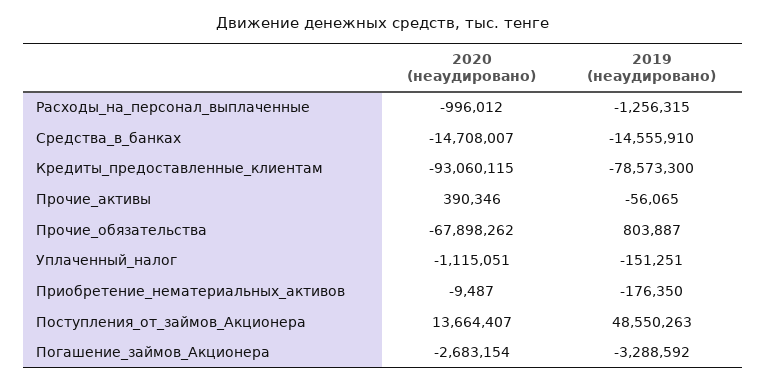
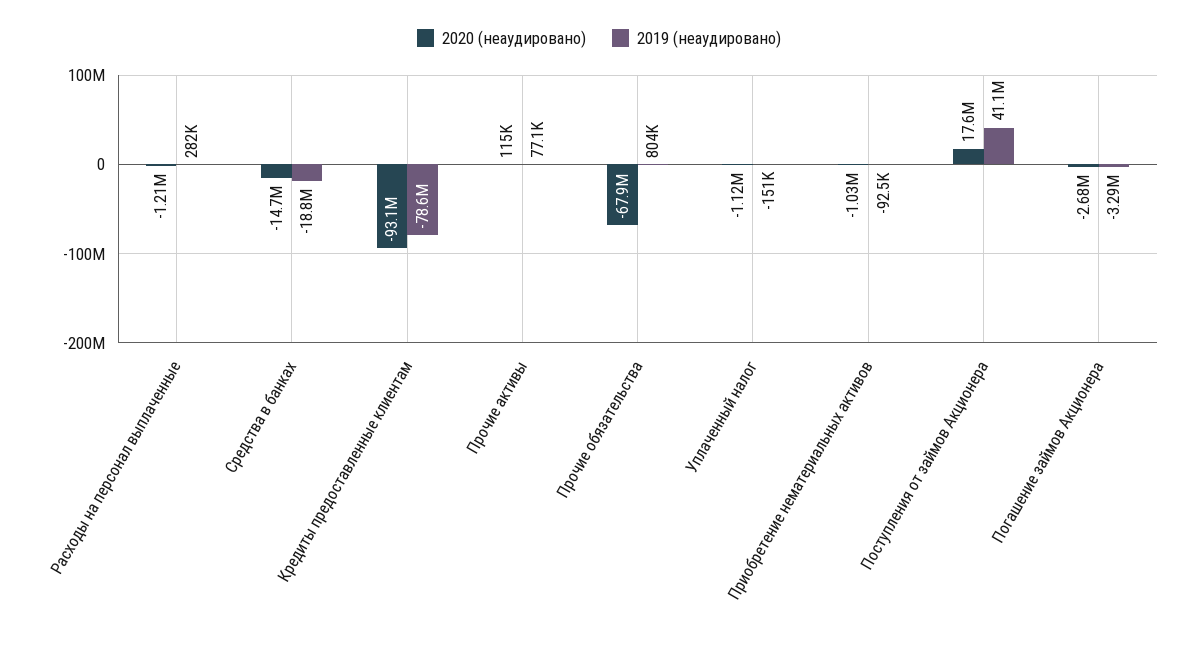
2020 (неаудировано), Расходы_на_персонал_выплаченные: -996012 -> -1210000
2019 (неаудировано), Расходы_на_персонал_выплаченные: -1256315 -> 282000
2019 (неаудировано), Средства_в_банках: -14555910 -> -18800000
2020 (неаудировано), Прочие_активы: 390346 -> 115000
2019 (неаудировано), Прочие_активы: -56065 -> 77100
2020 (неаудировано), Приобретение_нематериальных_активов: -9487 -> -1030000
2019 (неаудировано), Приобретение_нематериальных_активов: -176350 -> -92500
2020 (неаудировано), Поступления_от_займов_Акционера: 13664407 -> 17600000
2019 (неаудировано), Поступления_от_займов_Акционера: 48550263 -> 41100000

